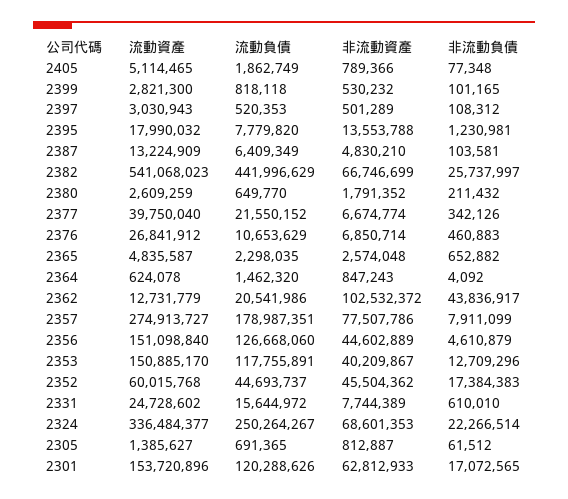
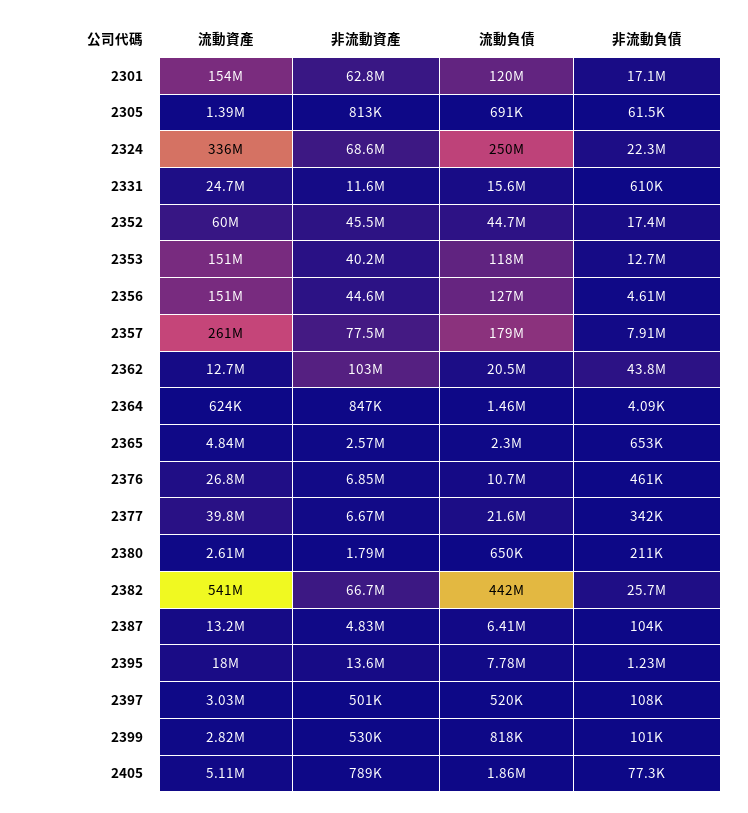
流動資產, 2357: 274913727 -> 261000000
非流動資產, 2331: 7744389 -> 11600000

